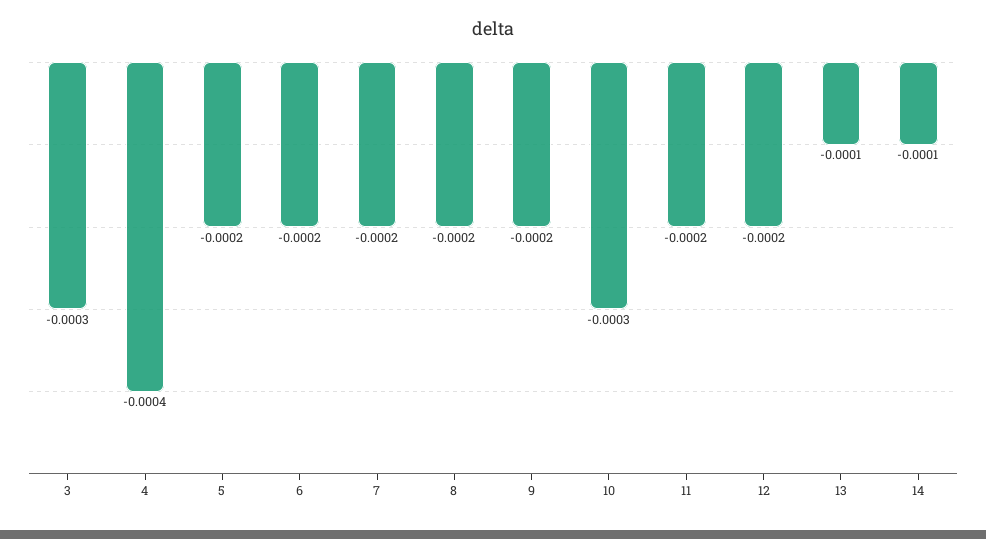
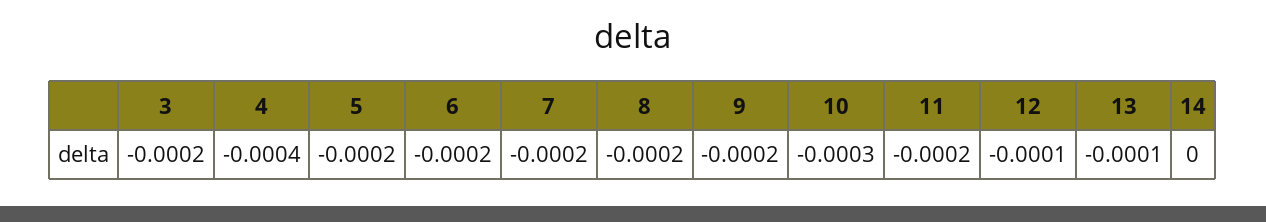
3: -0.0003 -> -0.0002
12: -0.0002 -> -0.0001
14: -0.0001 -> 0

